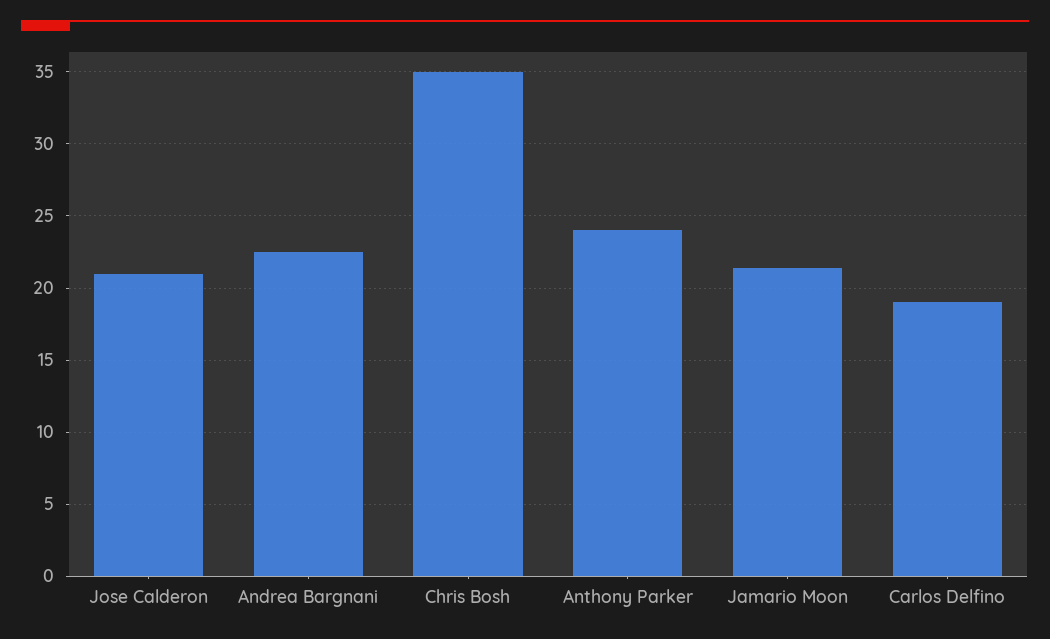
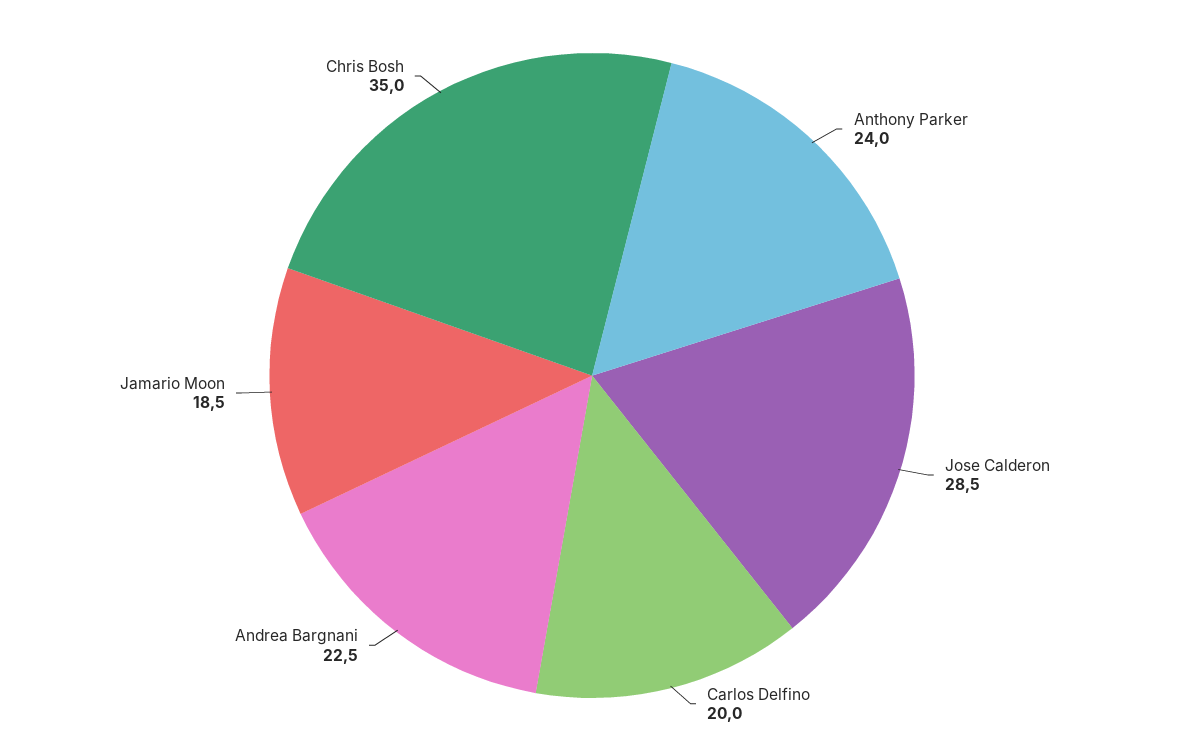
Jose Calderon: 21 -> 28.5
Jamario Moon: 21.5 -> 18.5
Carlos Delfino: 19 -> 20

